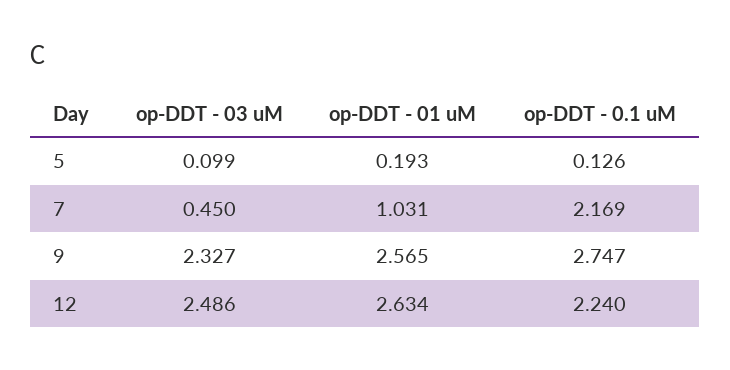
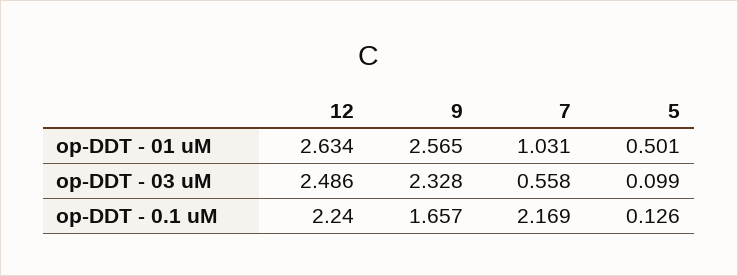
op-DDT - 01 uM, 5: 0.193 -> 0.501
op-DDT - 03 uM, 7: 0.45 -> 0.558
op-DDT - 03 uM, 9: 2.327 -> 2.328
op-DDT - 0.1 uM, 9: 2.747 -> 1.657

